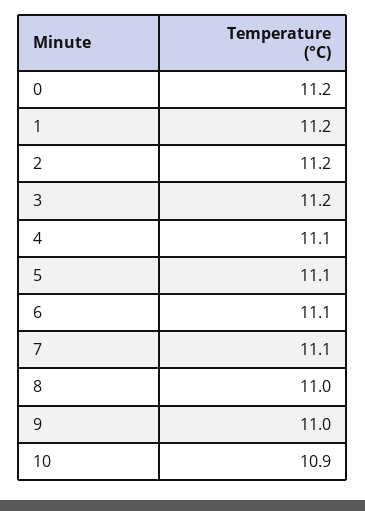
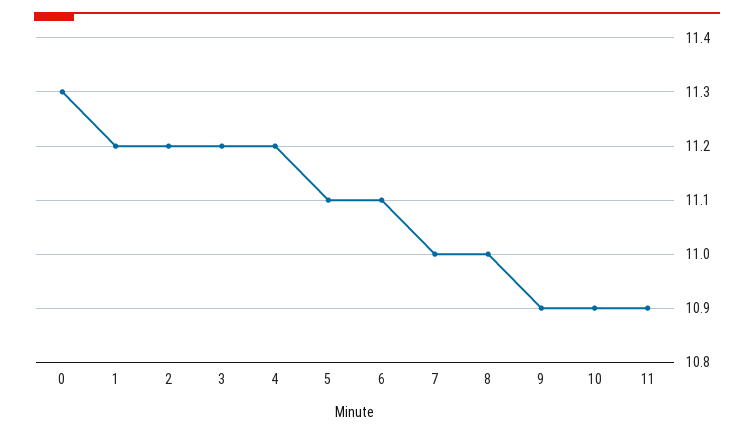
0: 11.2 -> 11.3
4: 11.1 -> 11.2
7: 11.1 -> 11
9: 11 -> 10.9
11: none -> 10.9

